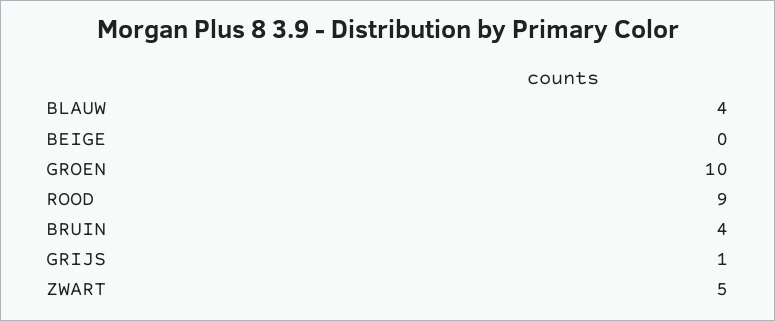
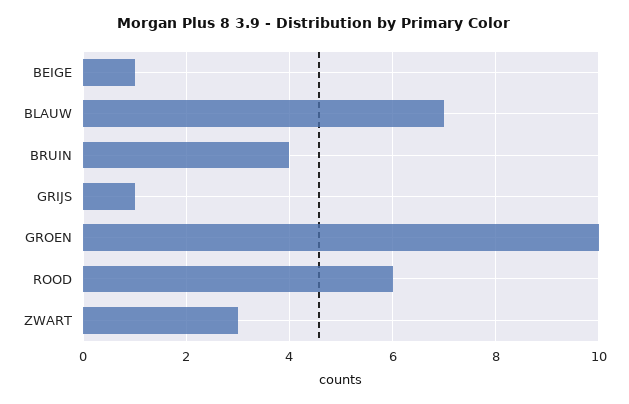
BLAUW: 4 -> 7
BEIGE: 0 -> 1
ROOD: 9 -> 6
ZWART: 5 -> 3

